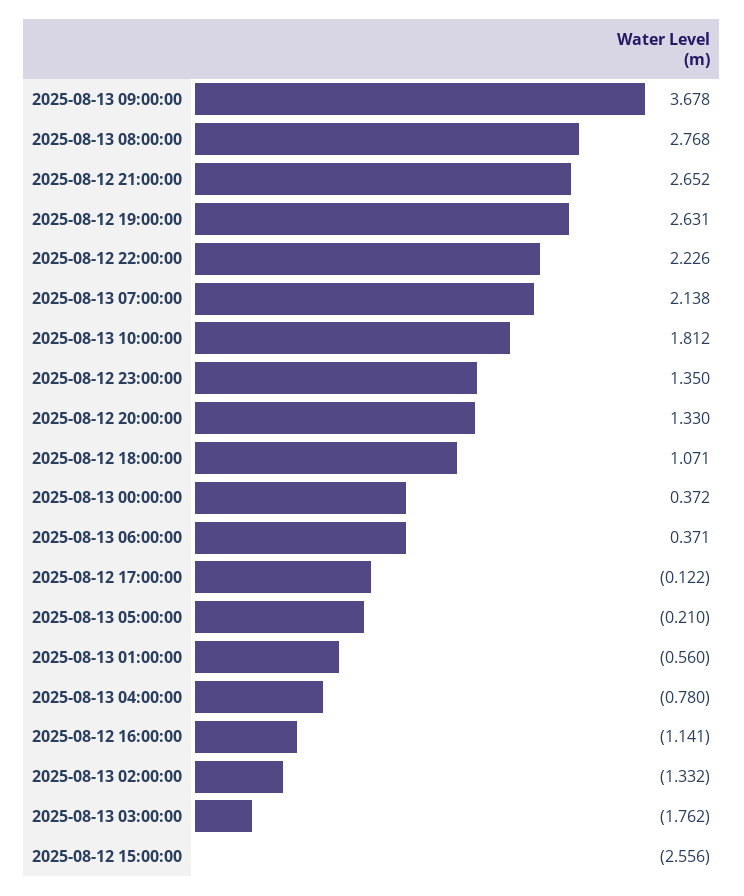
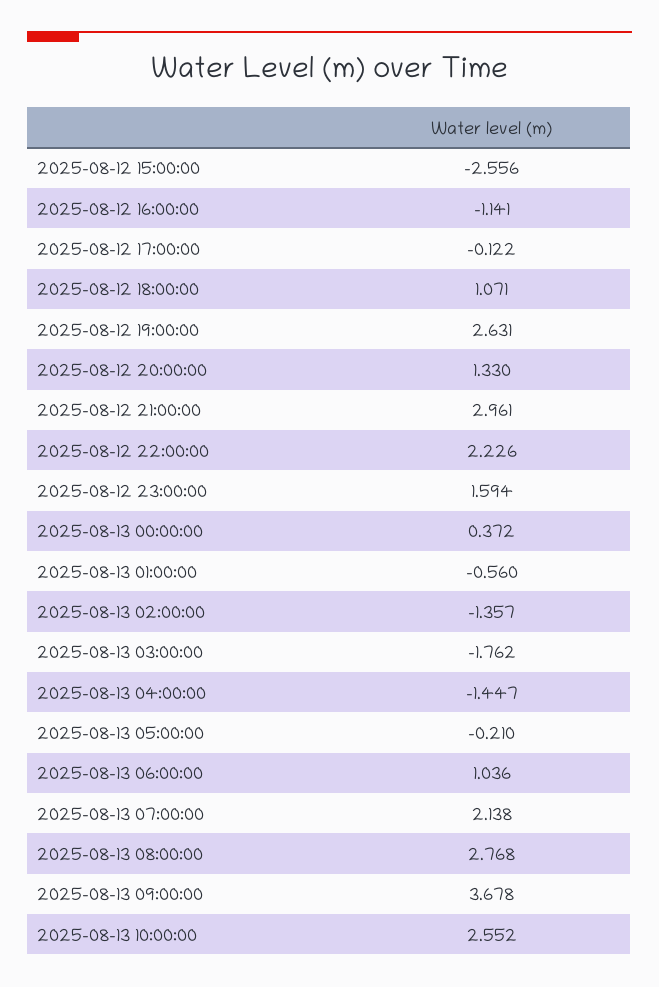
2025-08-12 21:00:00: 2.652 -> 2.961
2025-08-13 10:00:00: 1.812 -> 2.552
2025-08-12 23:00:00: 1.35 -> 1.594
2025-08-13 06:00:00: 0.371 -> 1.036
2025-08-13 04:00:00: -0.78 -> -1.447
2025-08-13 02:00:00: -1.332 -> -1.357

